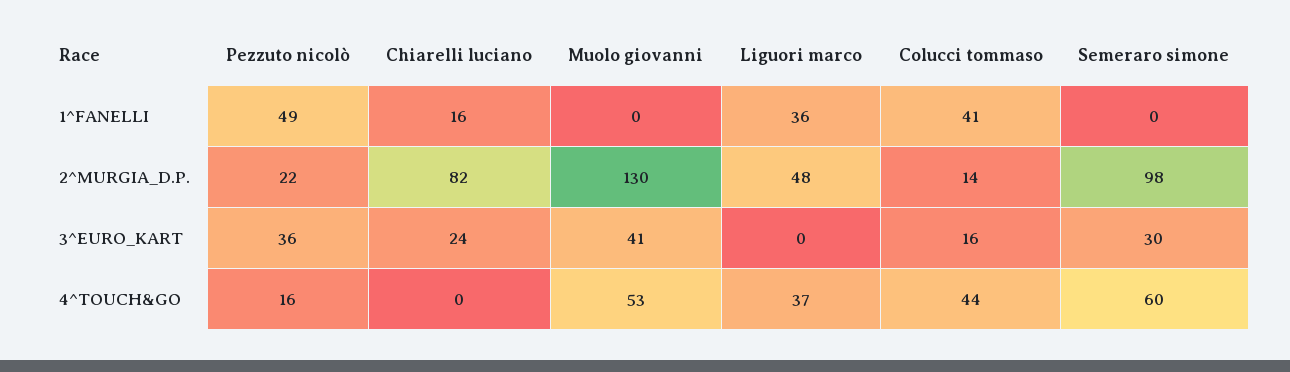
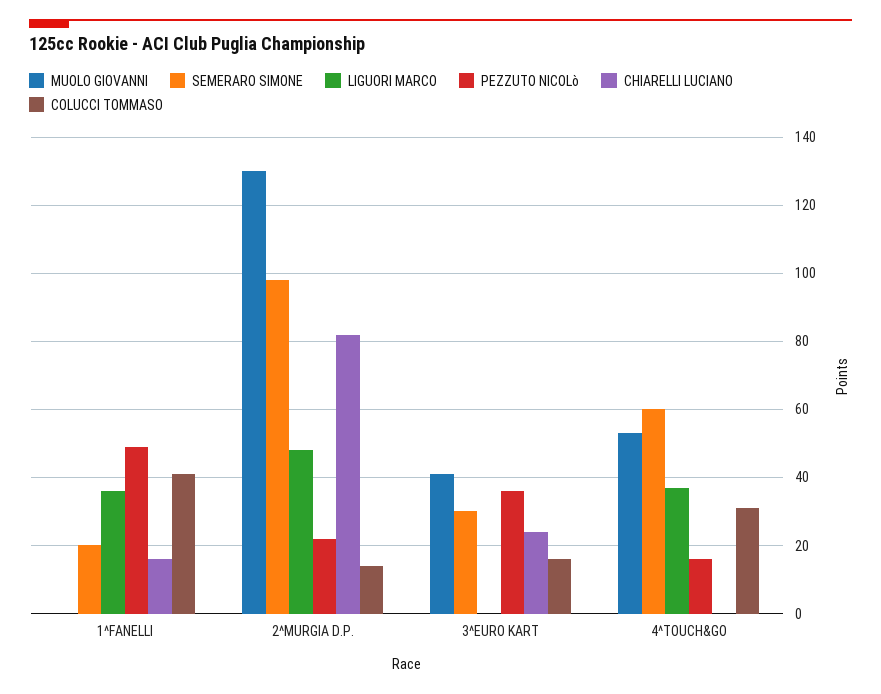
Semeraro simone, 1^FANELLI: 0 -> 20
Colucci tommaso, 4^TOUCH&GO: 44 -> 30

